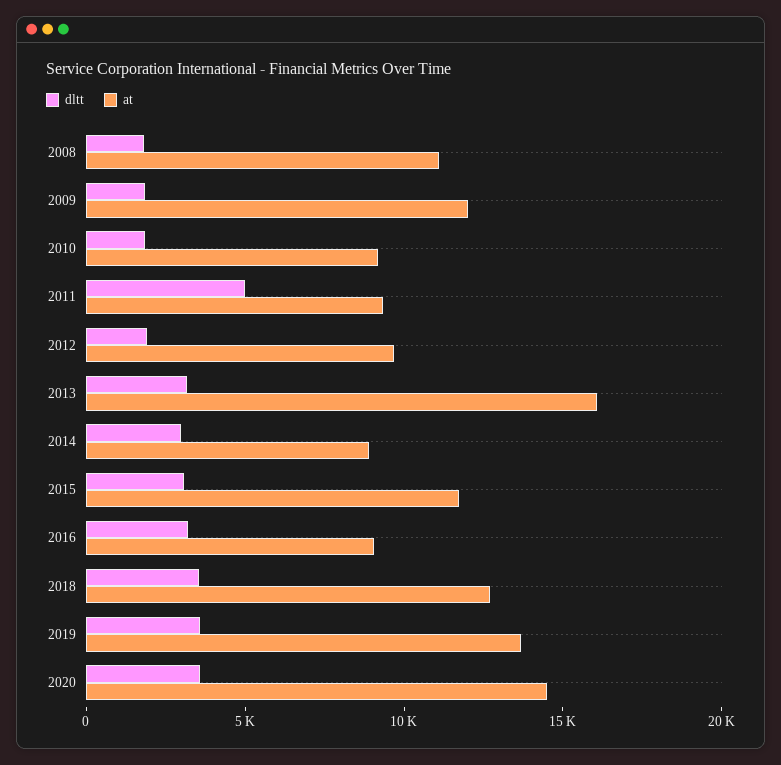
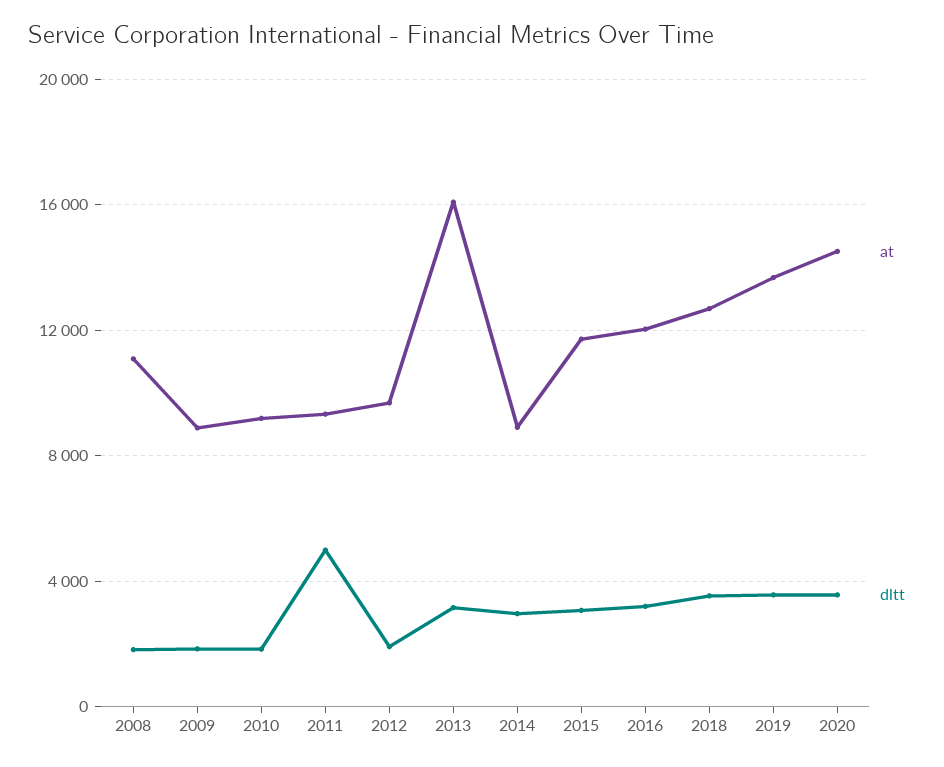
at, 2009: 12000 -> 9000
at, 2016: 9000 -> 12000

